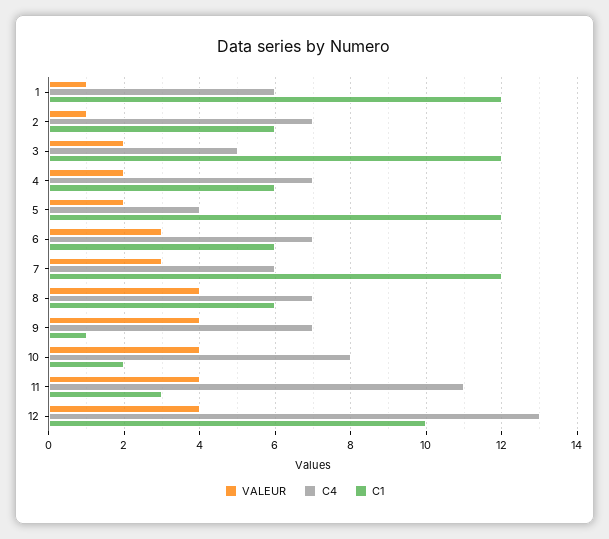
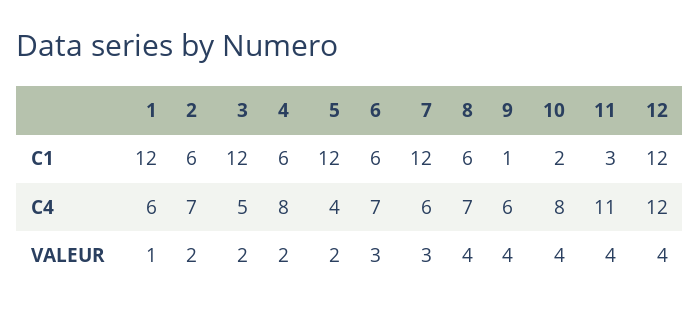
VALEUR, 2: 1 -> 2
C4, 4: 7 -> 8
C4, 9: 7 -> 6
C4, 12: 13 -> 12
C1, 12: 10 -> 12

